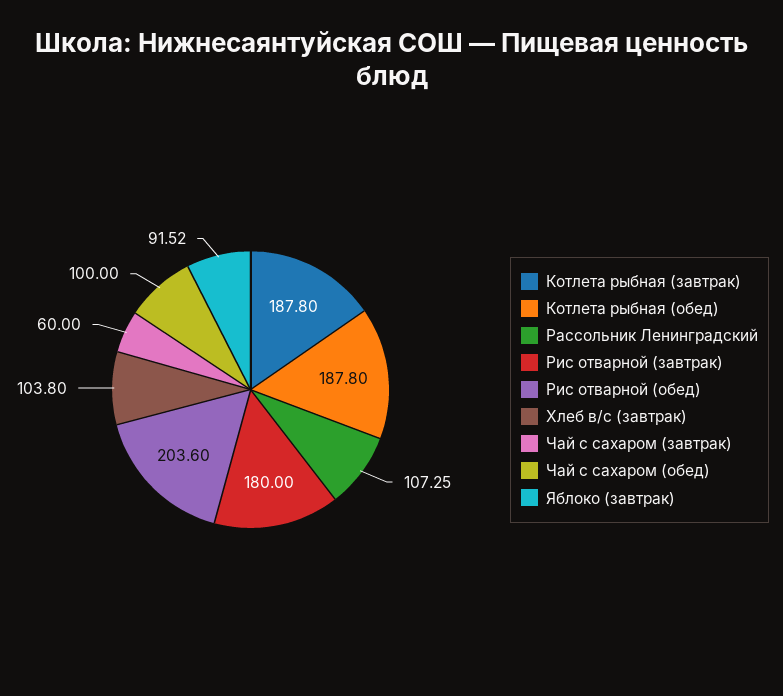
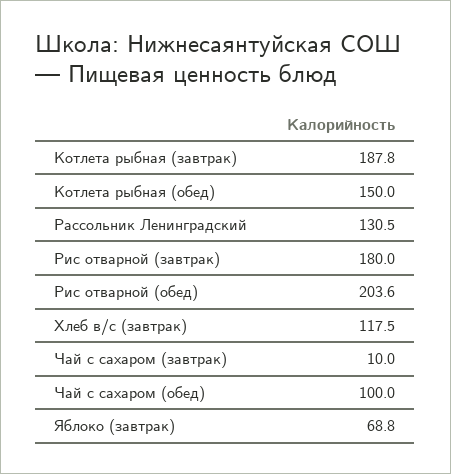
Котлета рыбная (обед): 187.8 -> 150
Рассольник Ленинградский: 107.25 -> 130.5
Хлеб в/с (завтрак): 103.8 -> 117.5
Чай с сахаром (завтрак): 60 -> 10
Яблоко (завтрак): 91.52 -> 68.8

